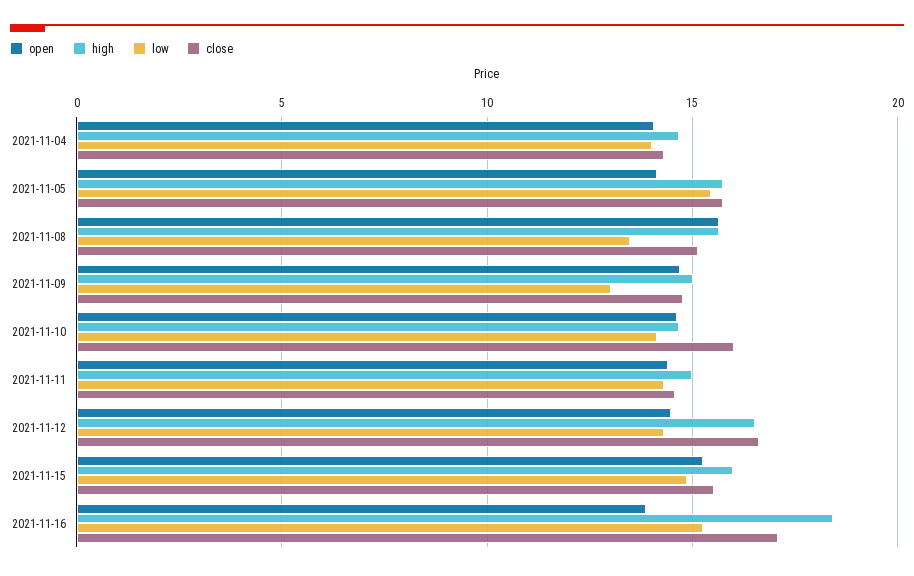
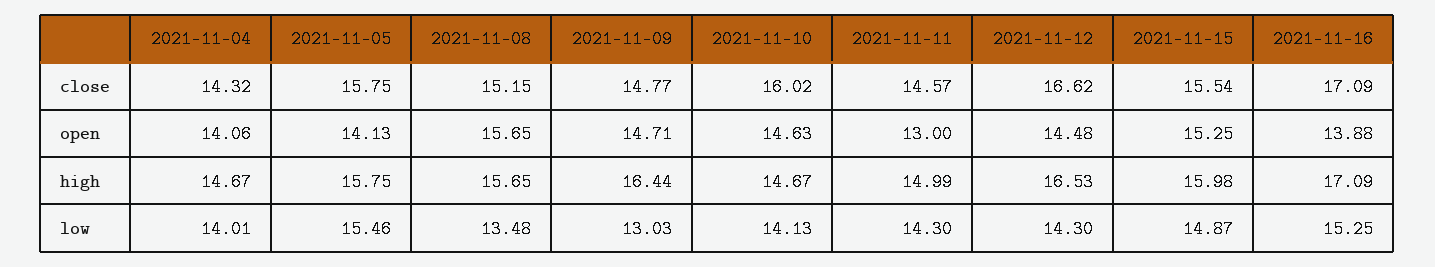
high, 2021-11-09: 15 -> 16.44
open, 2021-11-11: 14.5 -> 13
high, 2021-11-16: 18.5 -> 17.09

